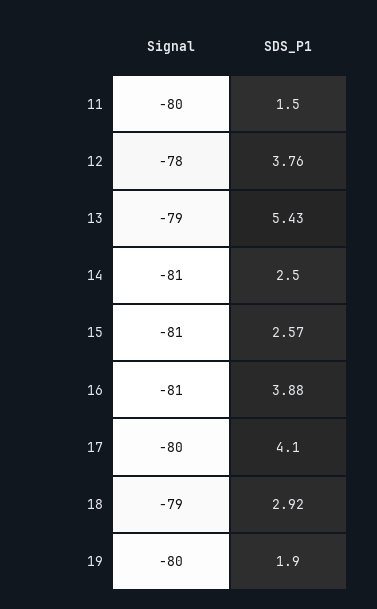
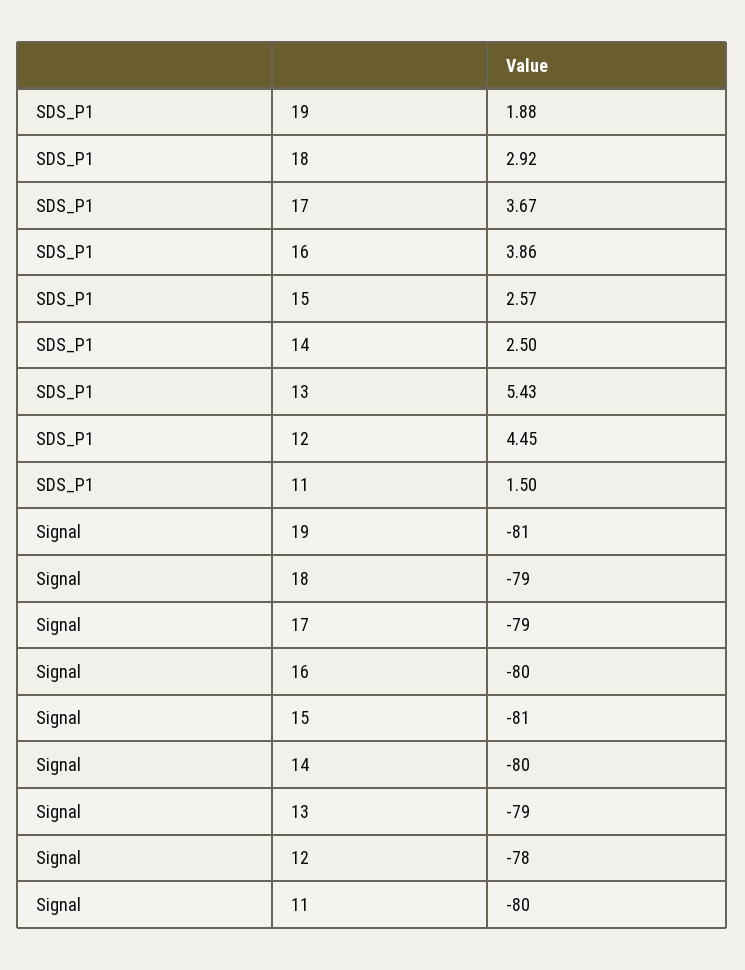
SDS_P1, 12: 3.76 -> 4.45
Signal, 14: -81 -> -80
Signal, 16: -81 -> -80
SDS_P1, 16: 3.88 -> 3.86
Signal, 17: -80 -> -79
SDS_P1, 17: 4.1 -> 3.67
Signal, 19: -80 -> -81
SDS_P1, 19: 1.9 -> 1.88

